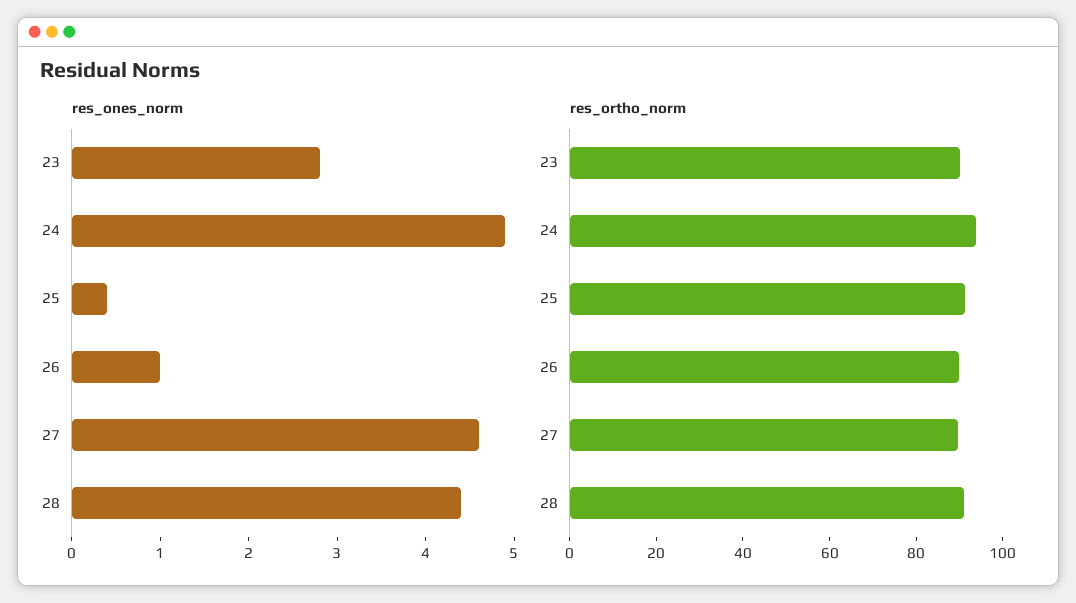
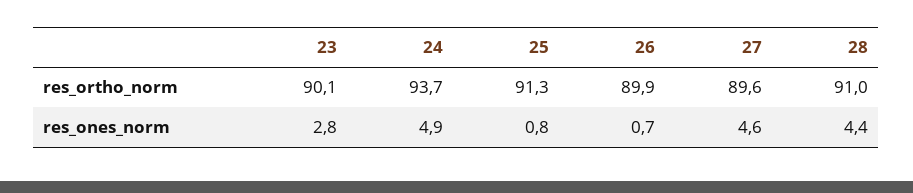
res_ones_norm, 25: 0.4 -> 0.8
res_ones_norm, 26: 1 -> 0.7

